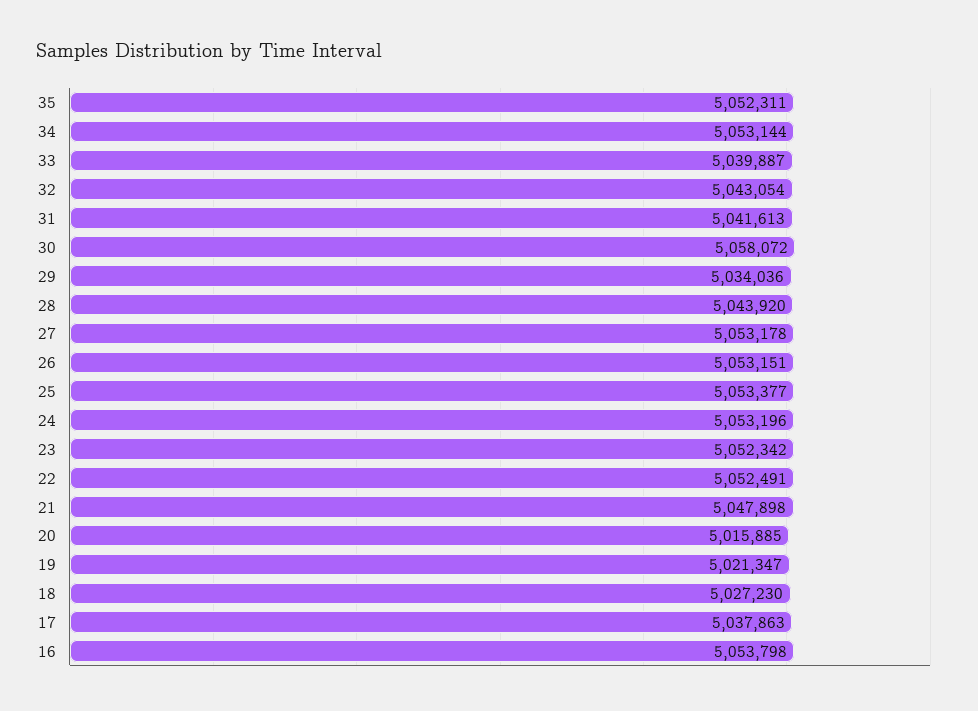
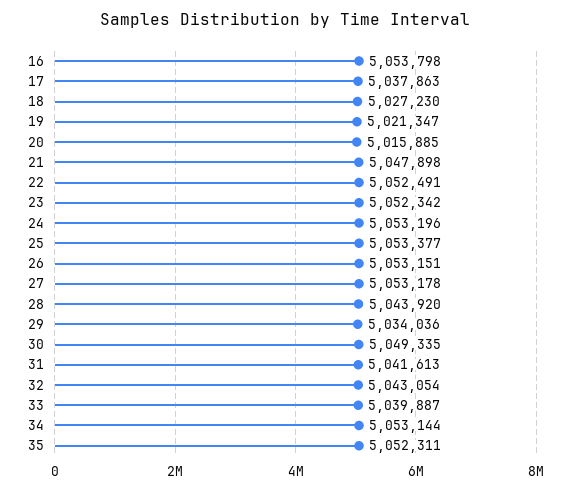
30: 5058072 -> 5049335

